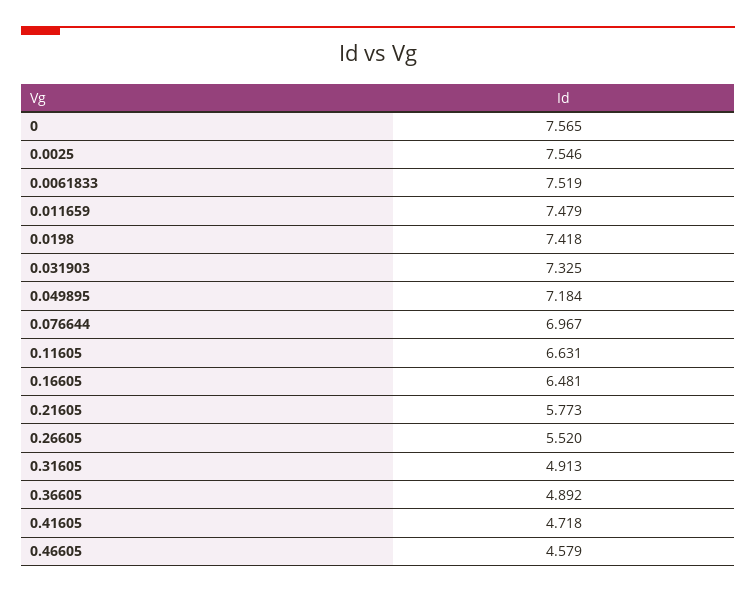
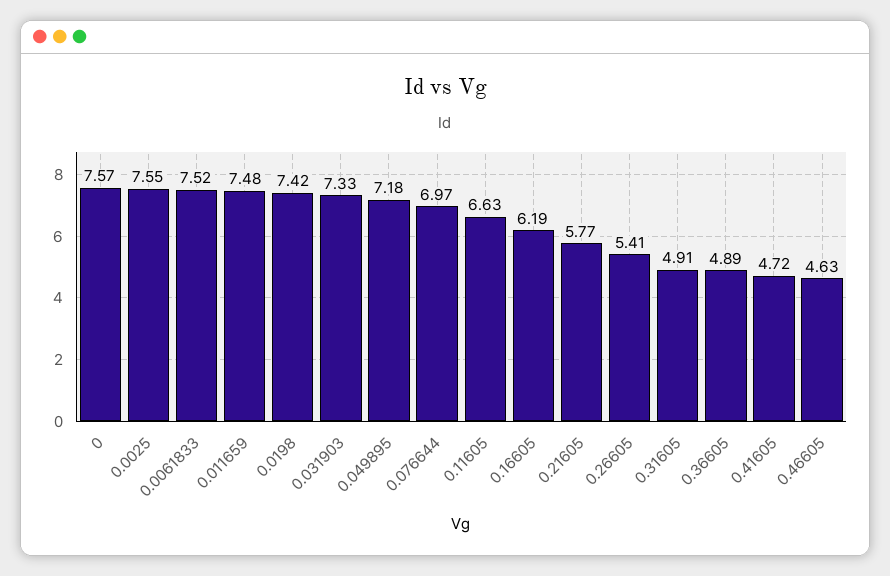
0.16605: 6.481 -> 6.19
0.26605: 5.52 -> 5.41
0.46605: 4.579 -> 4.63

